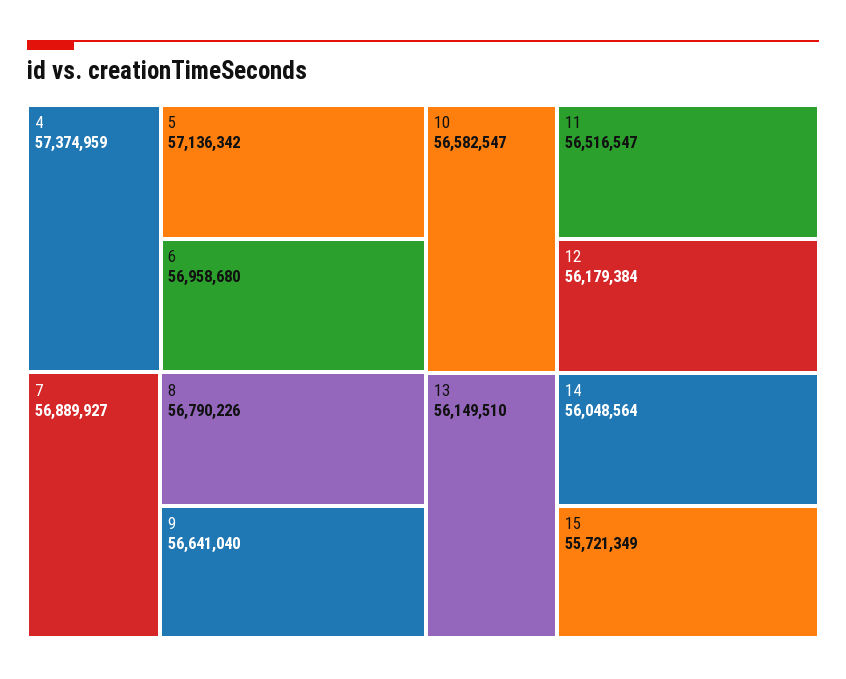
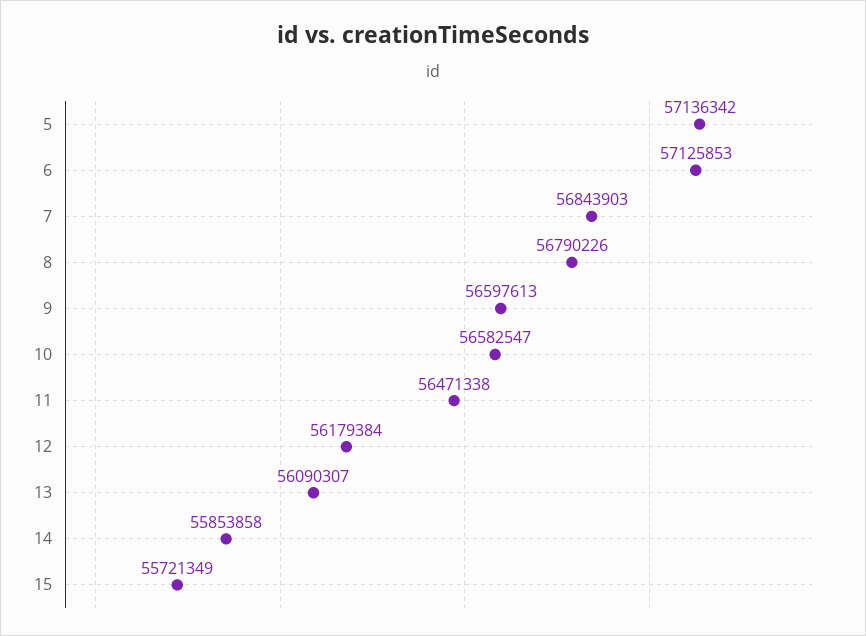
4: 57374959 -> none
6: 56958680 -> 57125853
7: 56889927 -> 56843903
9: 56641040 -> 56597613
11: 56516547 -> 56471338
13: 56149510 -> 56090307
14: 56048564 -> 55853858

